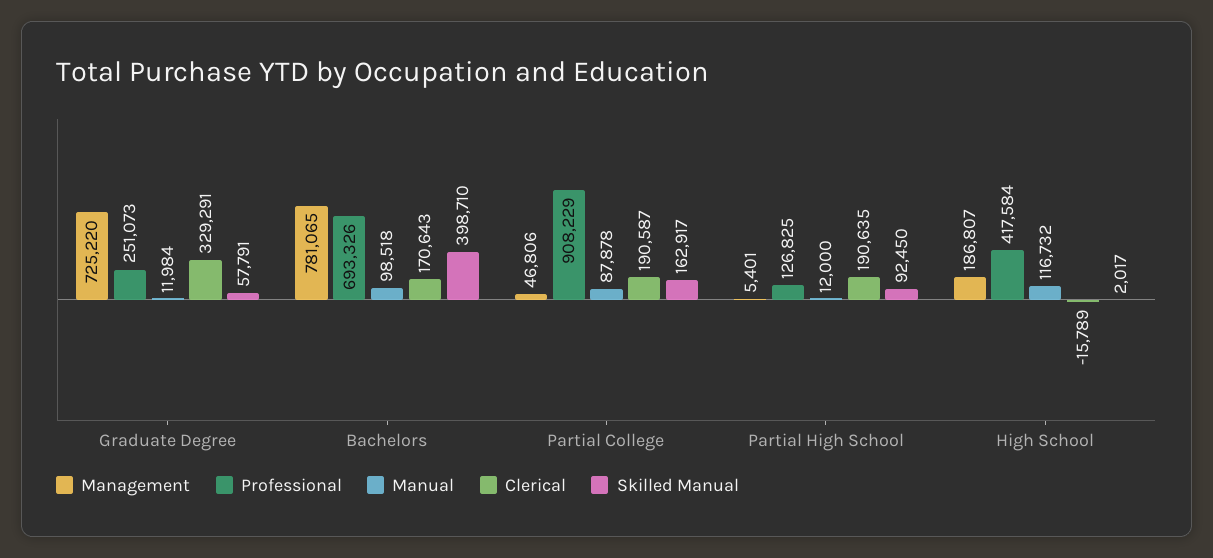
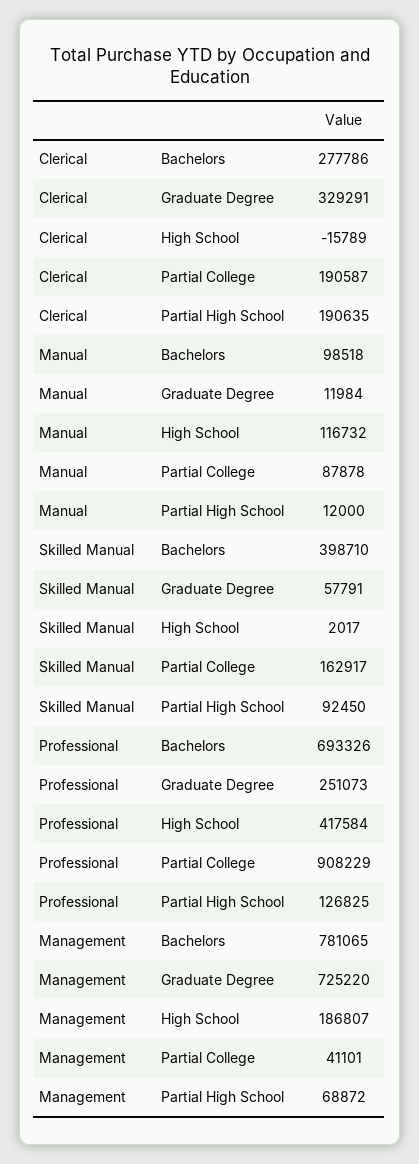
Clerical, Bachelors: 170643 -> 277786
Management, Partial College: 46806 -> 41101
Management, Partial High School: 5401 -> 68872

